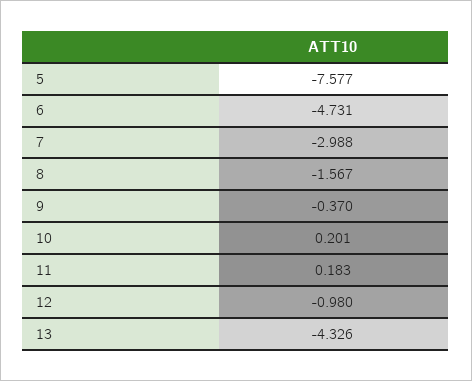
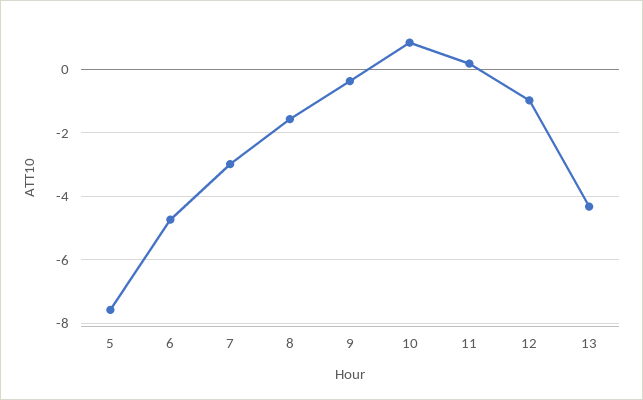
10: 0.201 -> 0.8

